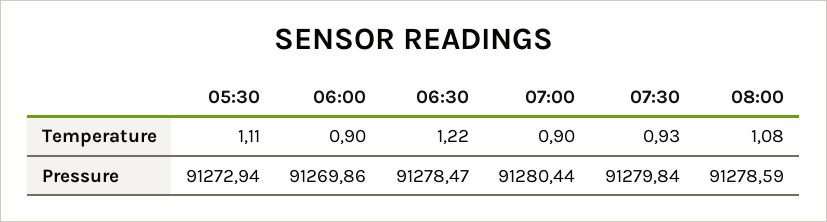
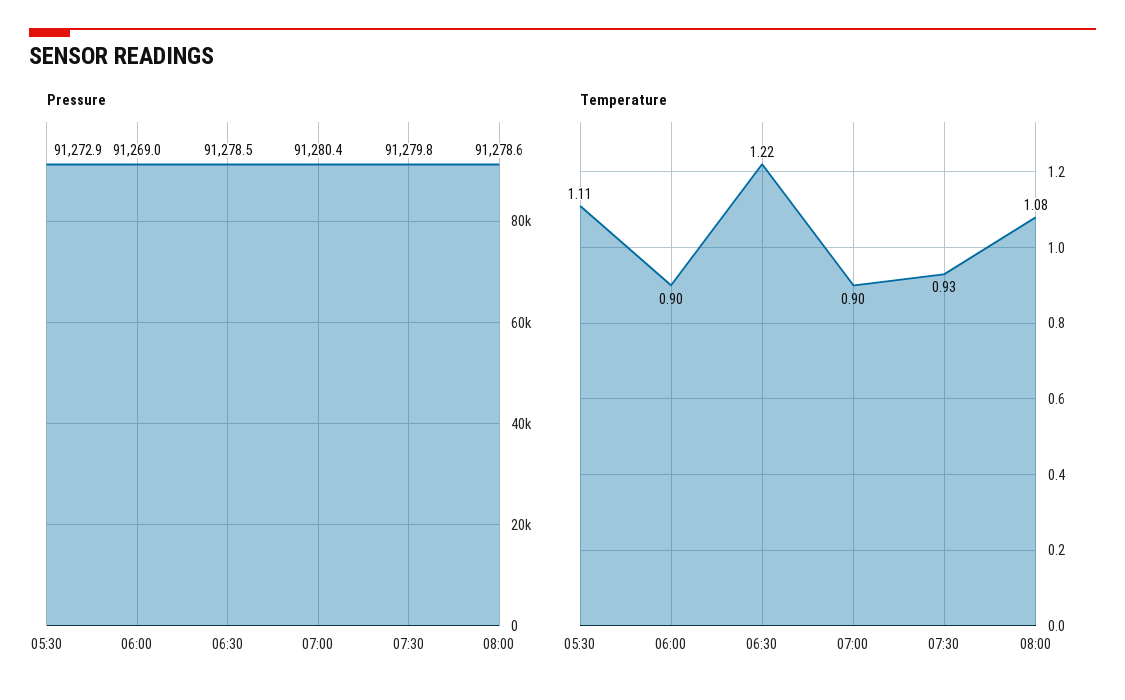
Pressure, 06:00: 91269.86 -> 91269

